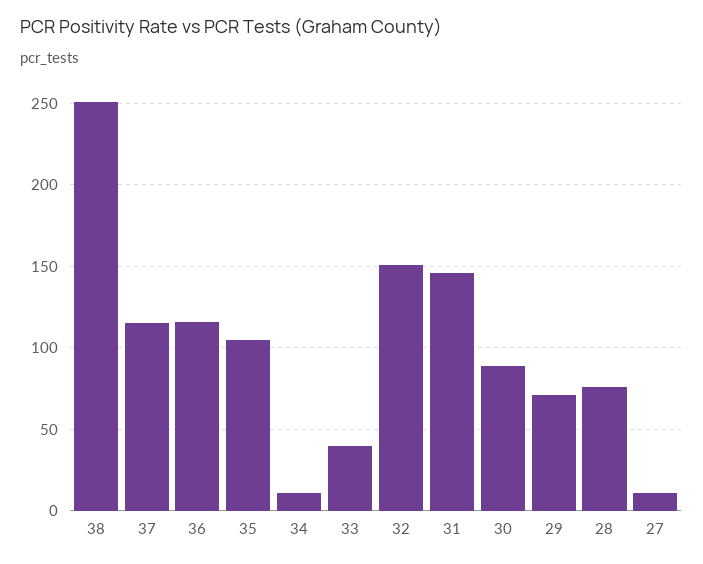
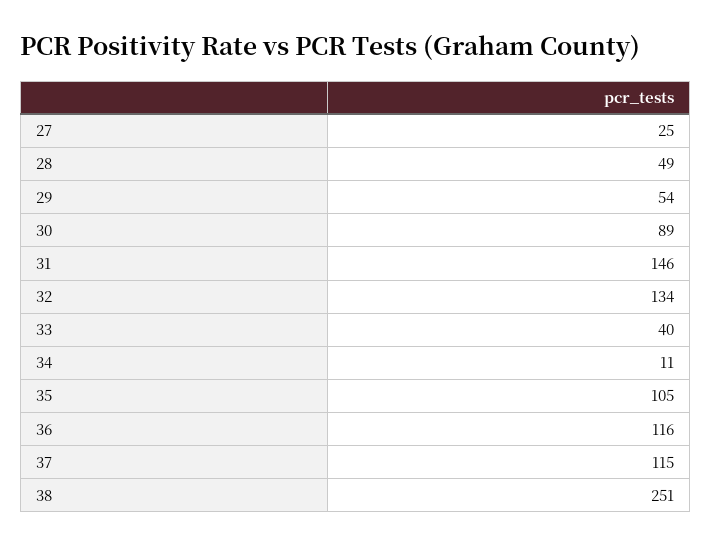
32: 150 -> 134
29: 70 -> 54
28: 75 -> 49
27: 10 -> 25

